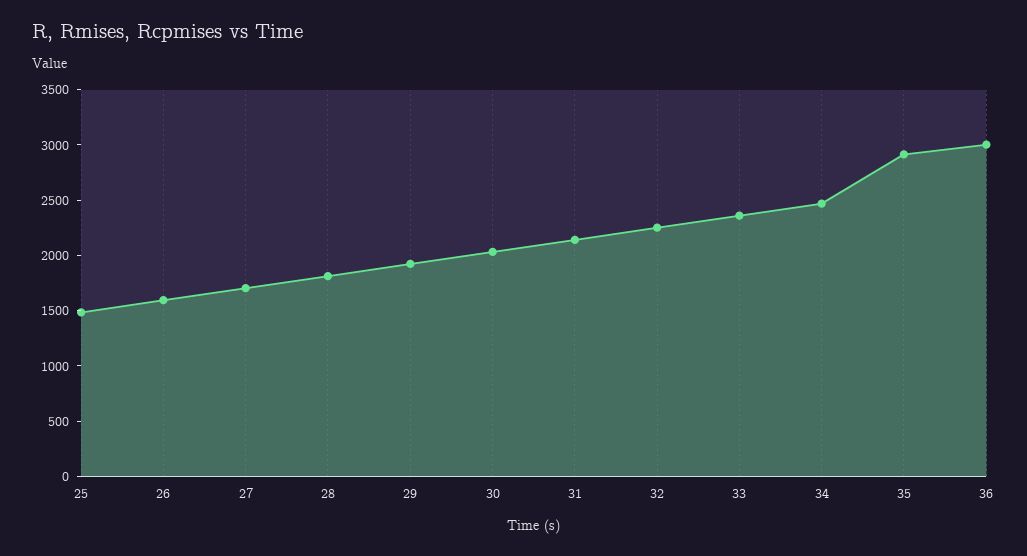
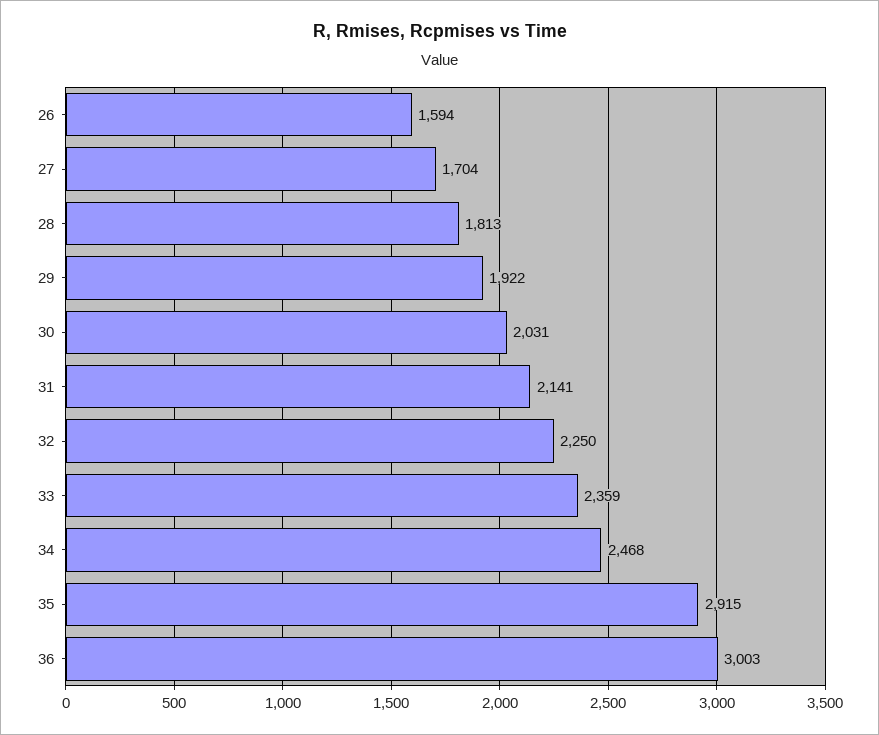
25: 1500 -> none

